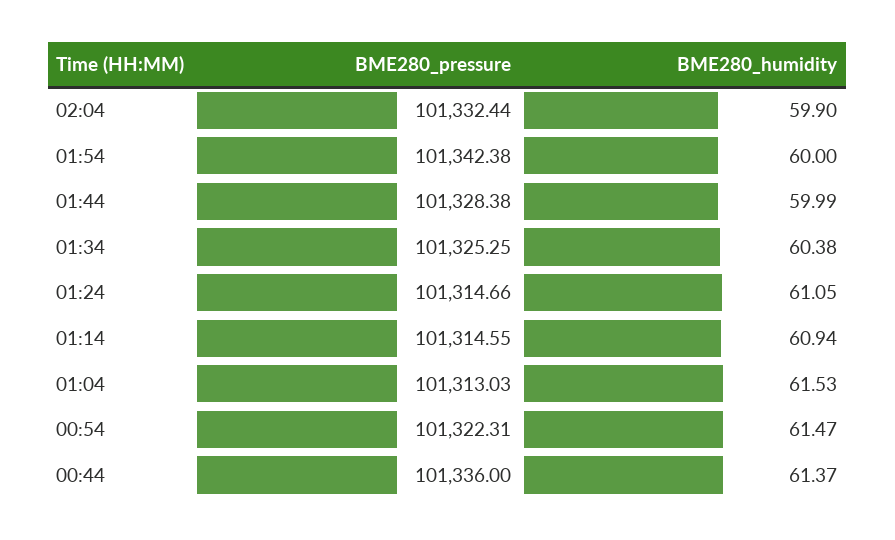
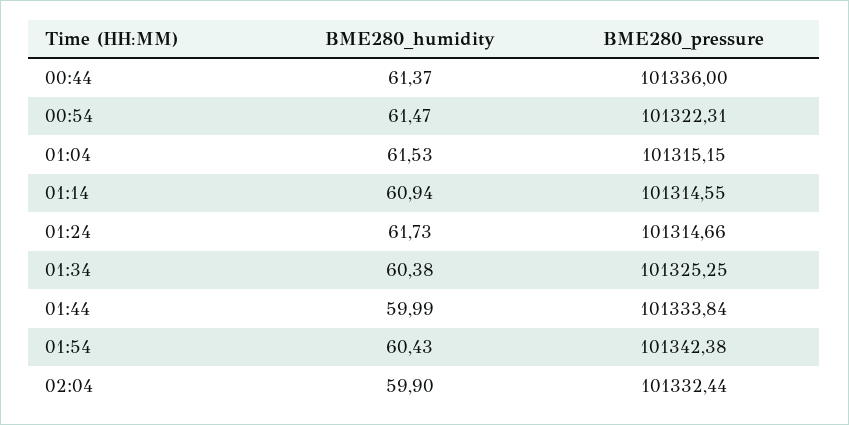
BME280_humidity, 01:54: 60 -> 60.43
BME280_pressure, 01:44: 101328.38 -> 101333.84
BME280_humidity, 01:24: 61.05 -> 61.73
BME280_pressure, 01:04: 101313.03 -> 101315.15

